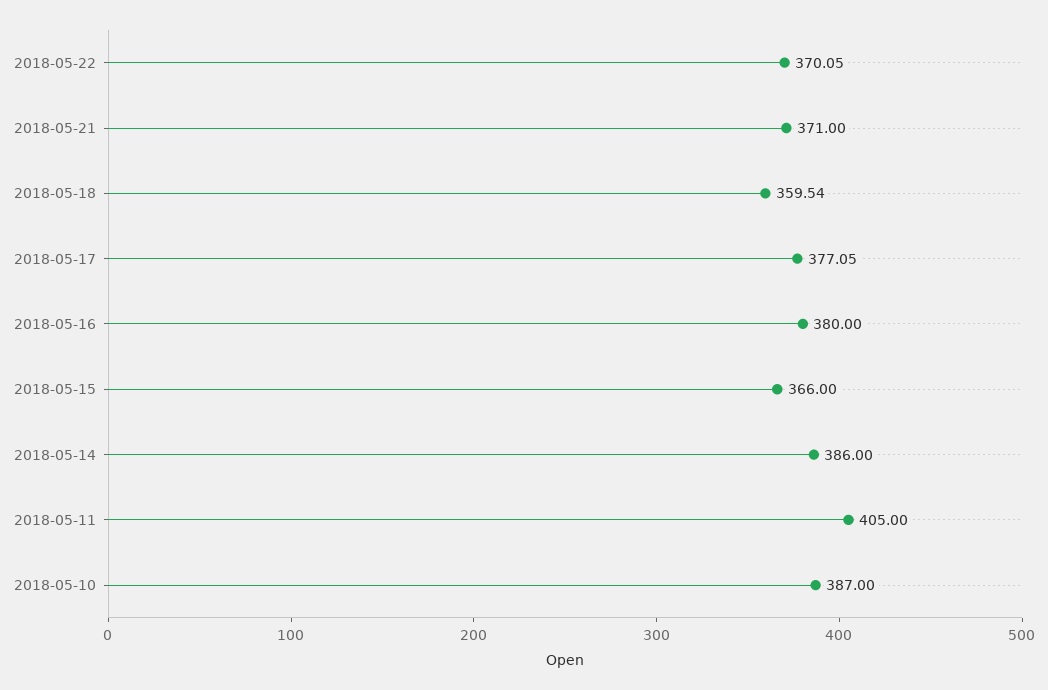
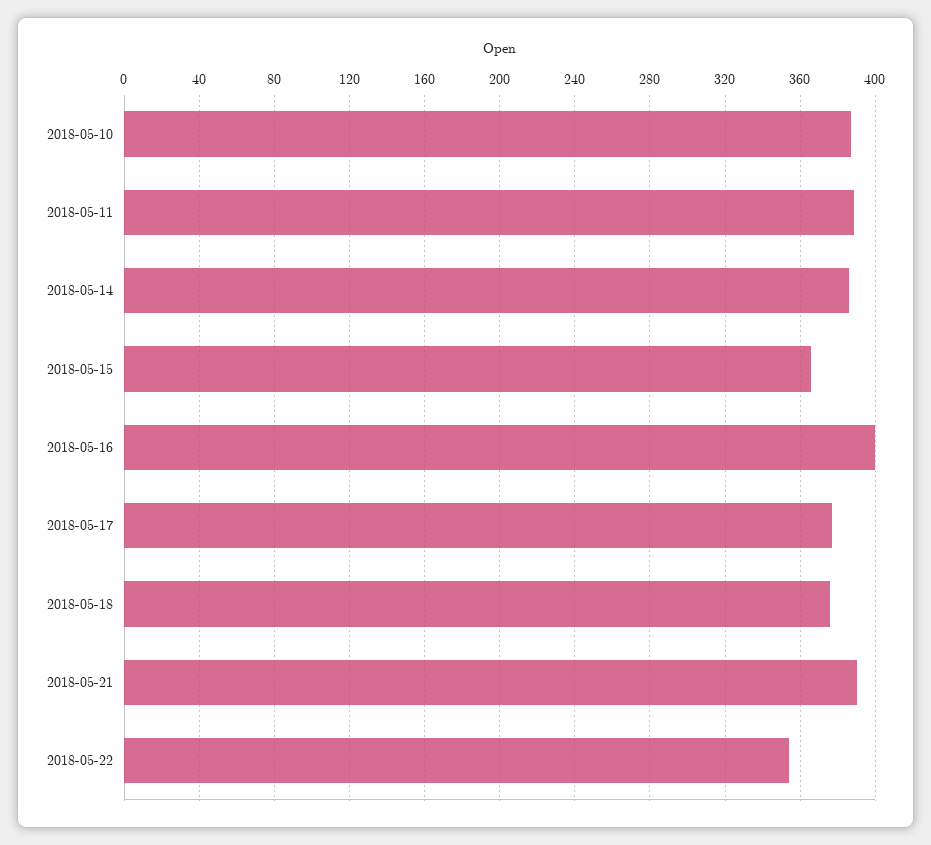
2018-05-22: 370.05 -> 355
2018-05-21: 371 -> 390
2018-05-18: 359.54 -> 375
2018-05-16: 380 -> 400
2018-05-11: 405 -> 390

